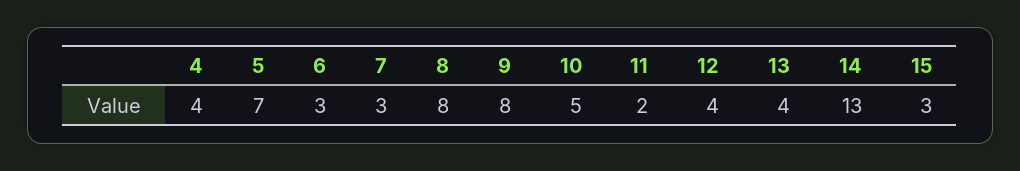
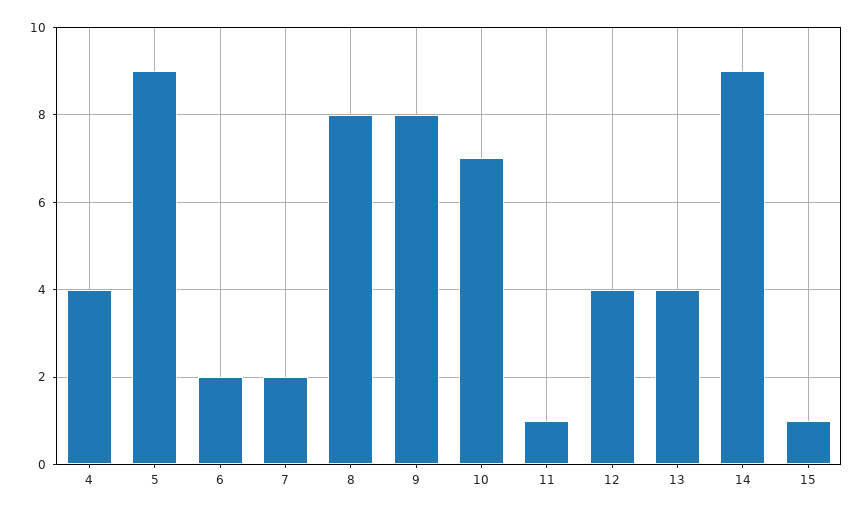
5: 7 -> 9
6: 3 -> 2
7: 3 -> 2
10: 5 -> 7
11: 2 -> 1
14: 13 -> 9
15: 3 -> 1

